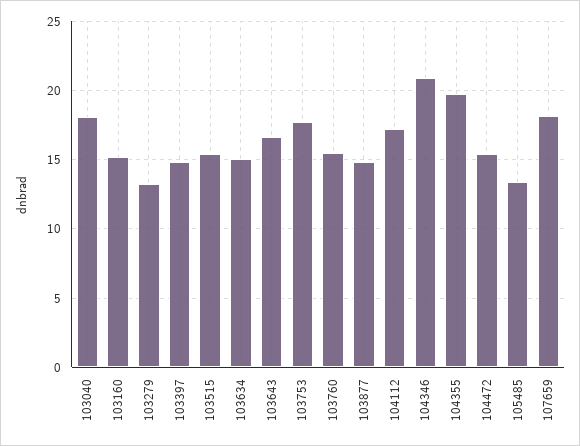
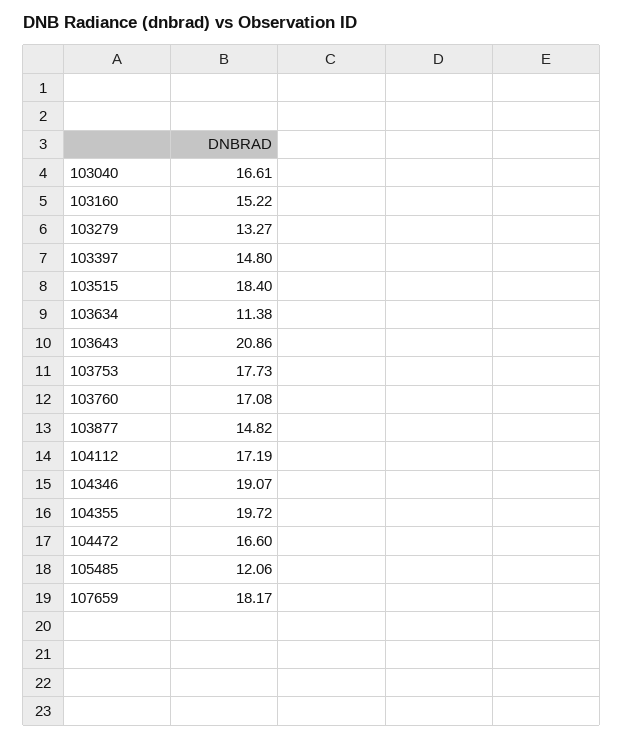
103040: 18 -> 16.61
103515: 15.5 -> 18.4
103634: 15 -> 11.38
103643: 16.5 -> 20.86
103760: 15.5 -> 17.08
104346: 21 -> 19.07
104472: 15.5 -> 16.6
105485: 13.5 -> 12.06

